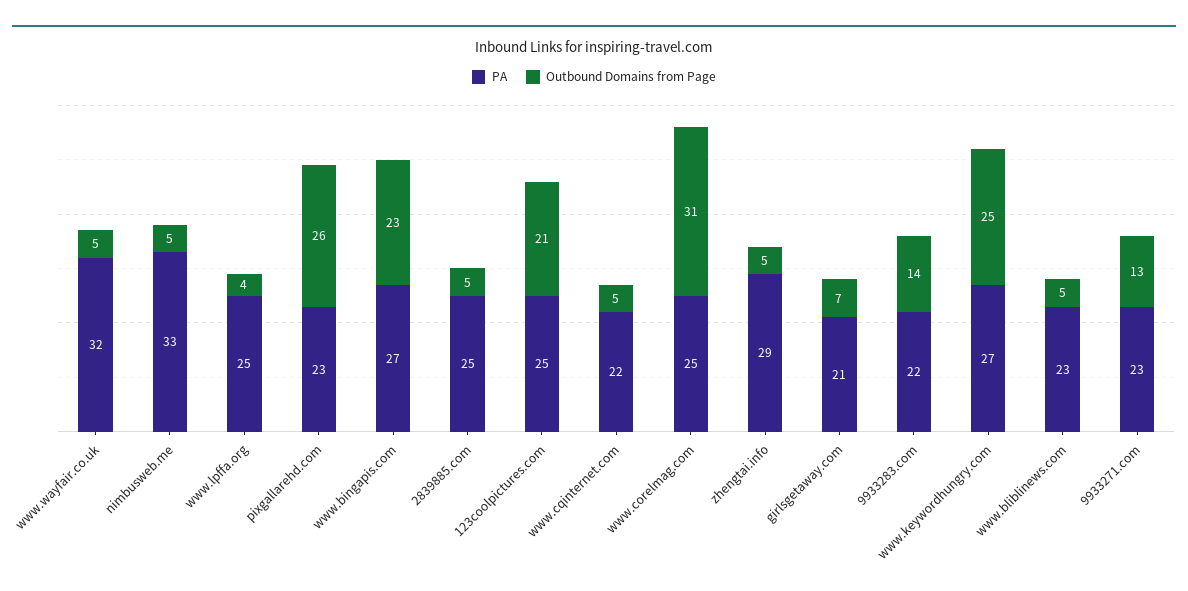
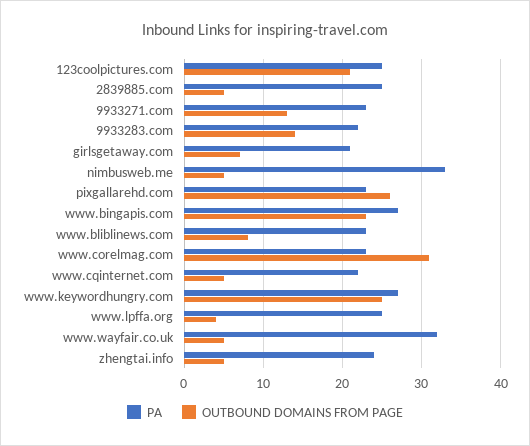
PA, www.corelmag.com: 25 -> 23
PA, zhengtai.info: 29 -> 24
Outbound Domains from Page, www.bliblinews.com: 5 -> 8

